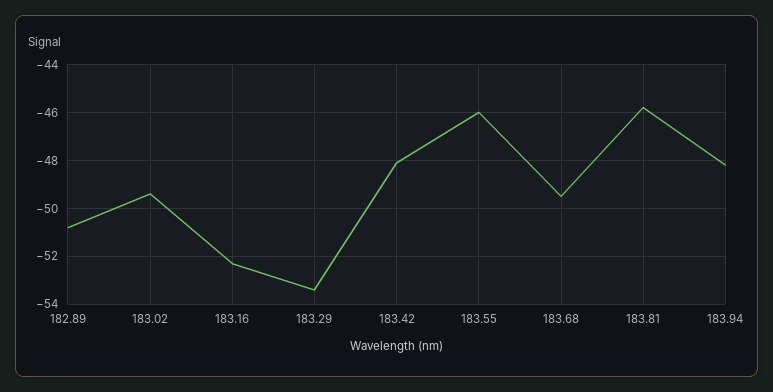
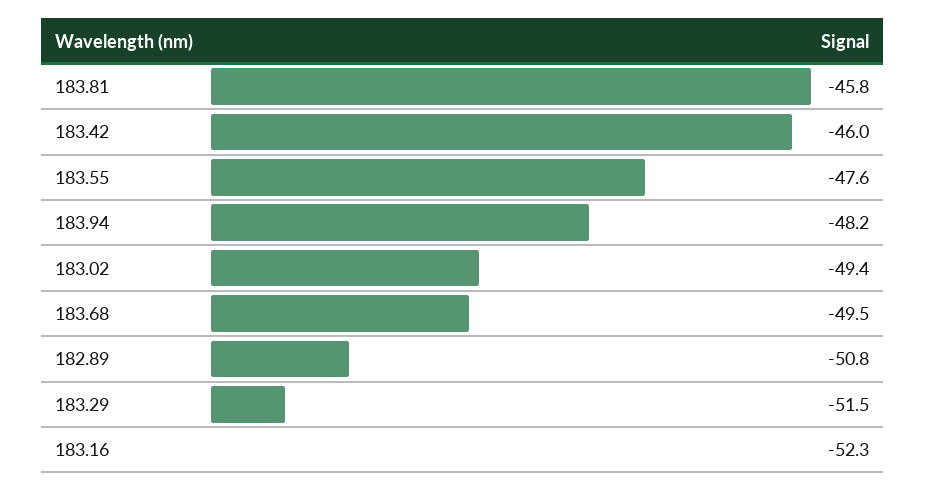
183.29: -53.5 -> -51.5
183.42: -48 -> -46
183.55: -46 -> -47.6

